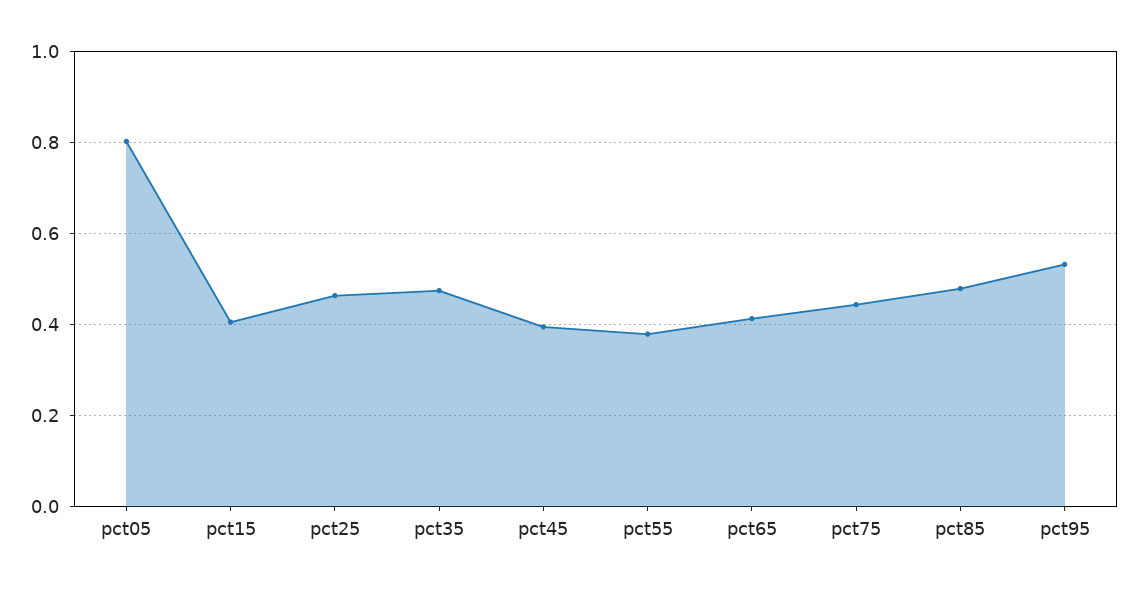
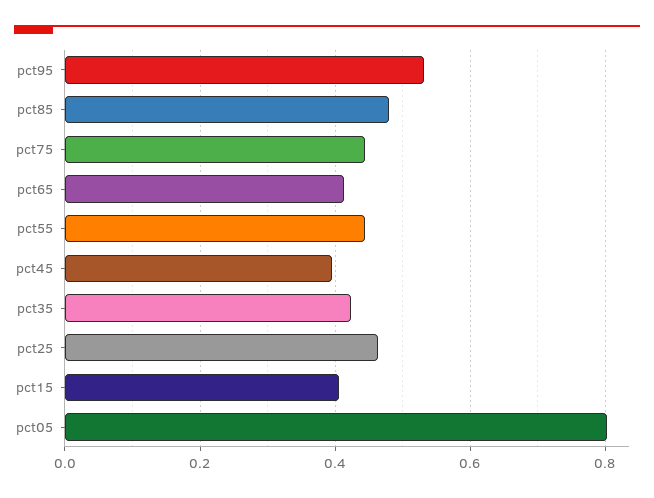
pct35: 0.48 -> 0.42
pct55: 0.38 -> 0.44

